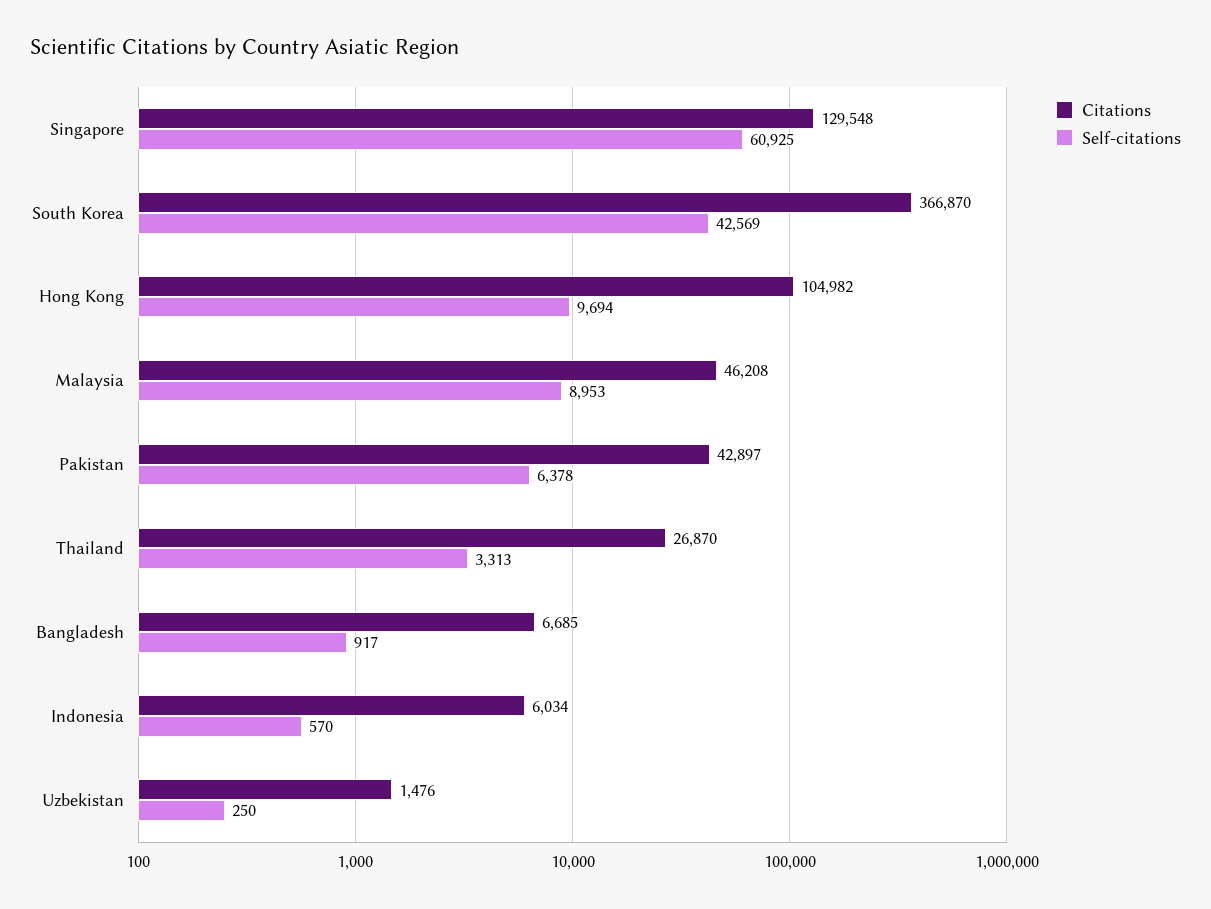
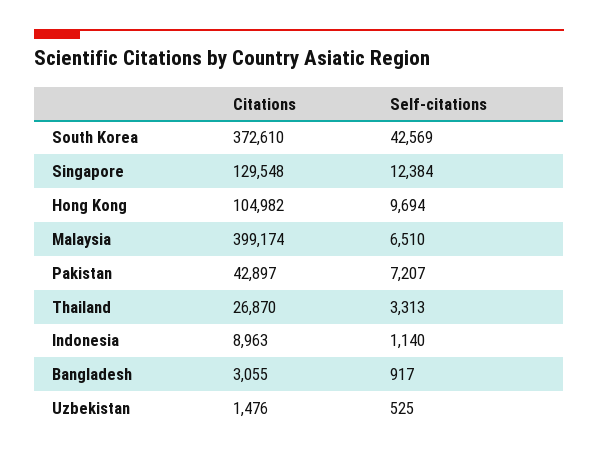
Self-citations, Singapore: 60925 -> 12384
Citations, South Korea: 366870 -> 372610
Citations, Malaysia: 46208 -> 399174
Self-citations, Malaysia: 8953 -> 6510
Self-citations, Pakistan: 6378 -> 7207
Citations, Bangladesh: 6685 -> 3055
Citations, Indonesia: 6034 -> 8963
Self-citations, Indonesia: 570 -> 1140
Self-citations, Uzbekistan: 250 -> 525

